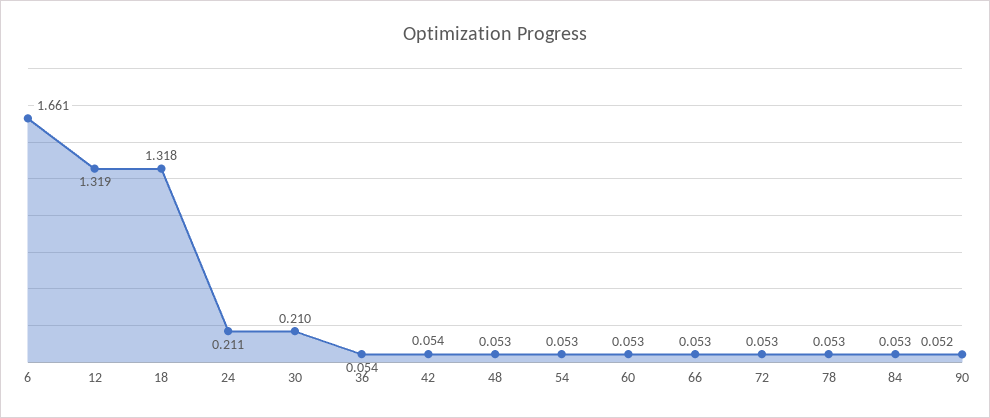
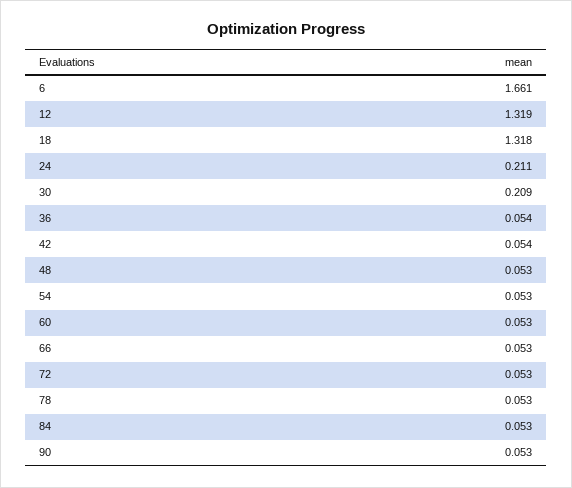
30: 0.21 -> 0.209
90: 0.052 -> 0.053

